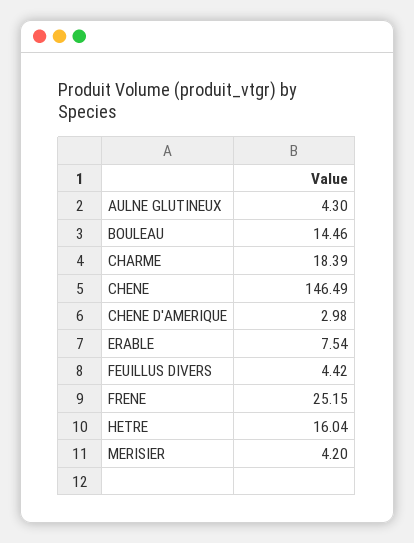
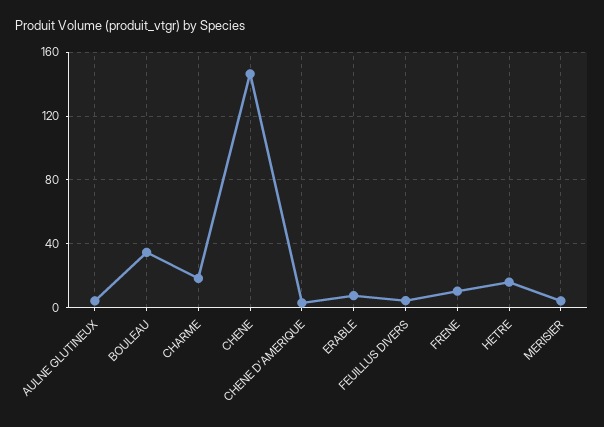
BOULEAU: 14.46 -> 35
FRENE: 25.15 -> 10

